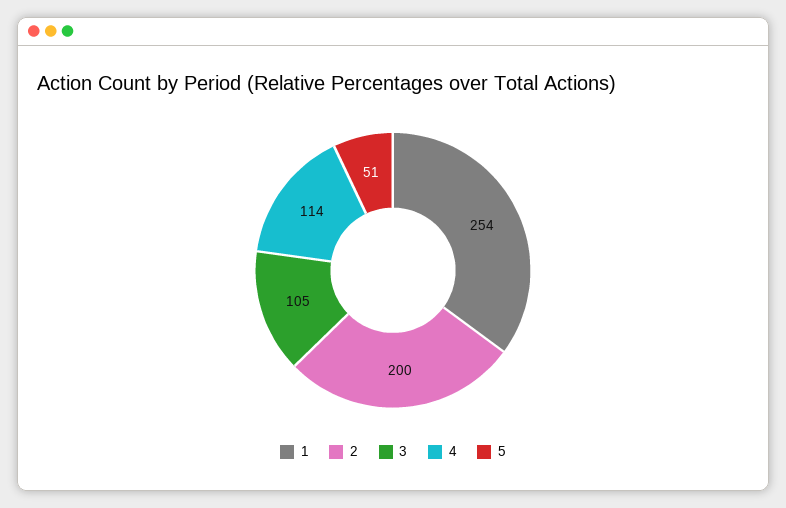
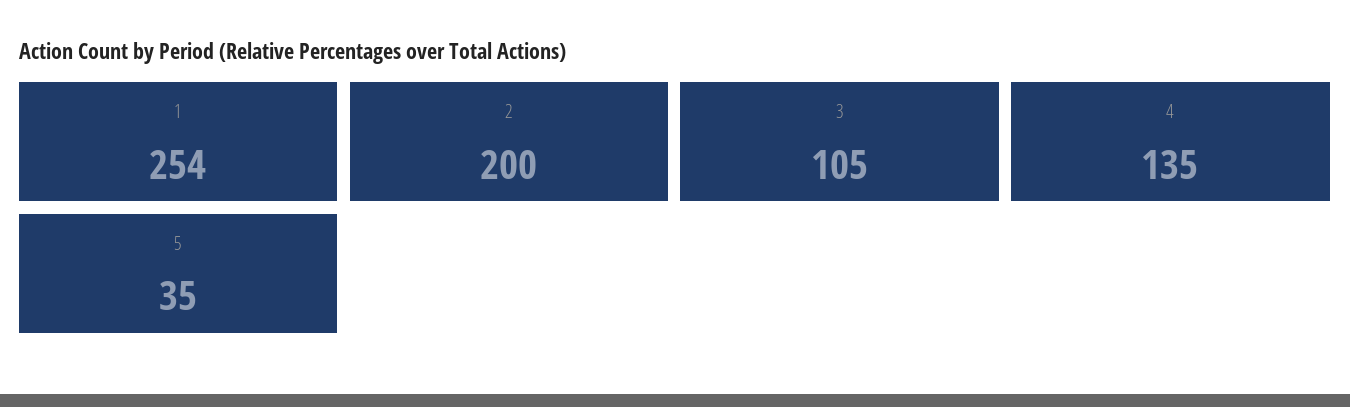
4: 114 -> 135
5: 51 -> 35

